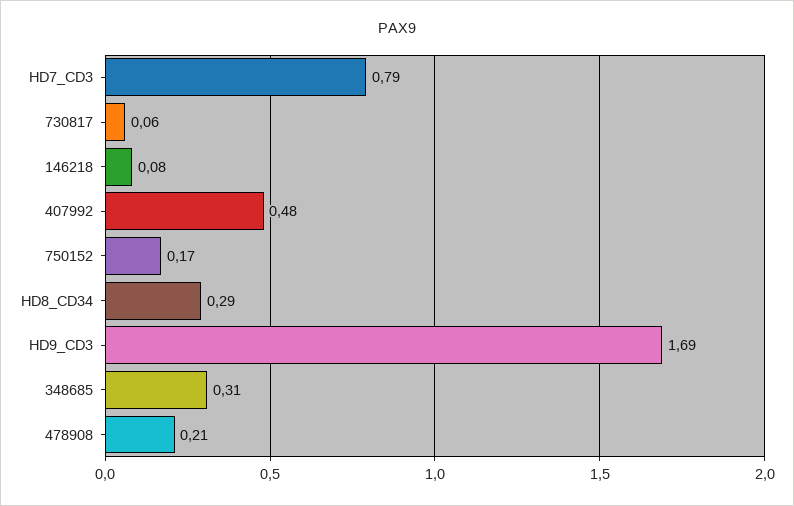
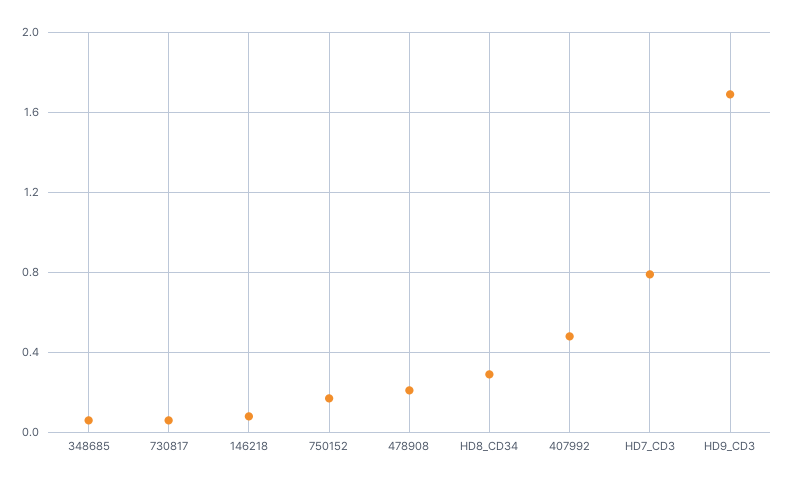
348685: 0.31 -> 0.05

